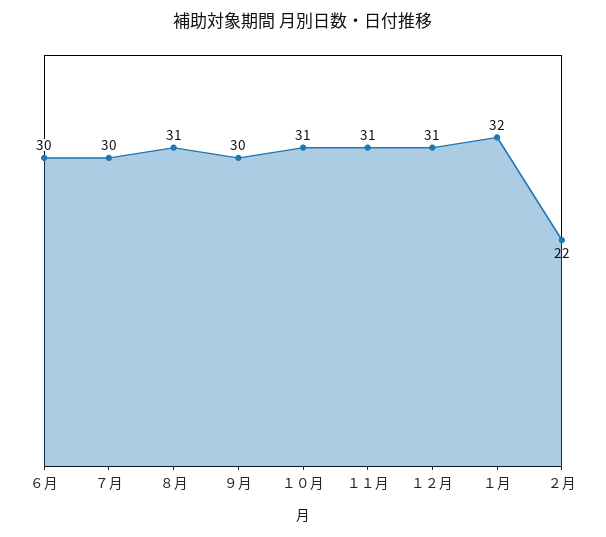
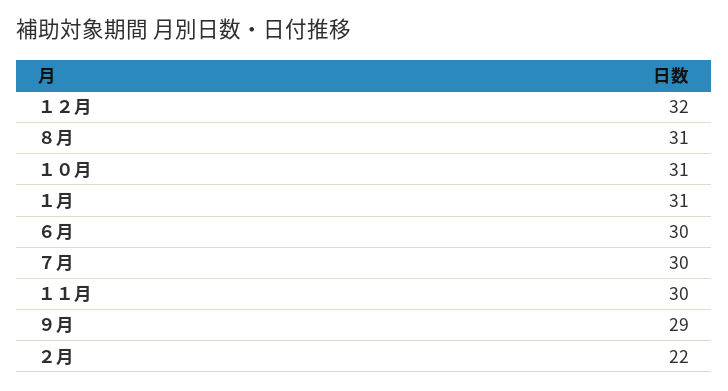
９月: 30 -> 29
１１月: 31 -> 30
１２月: 31 -> 32
１月: 32 -> 31

